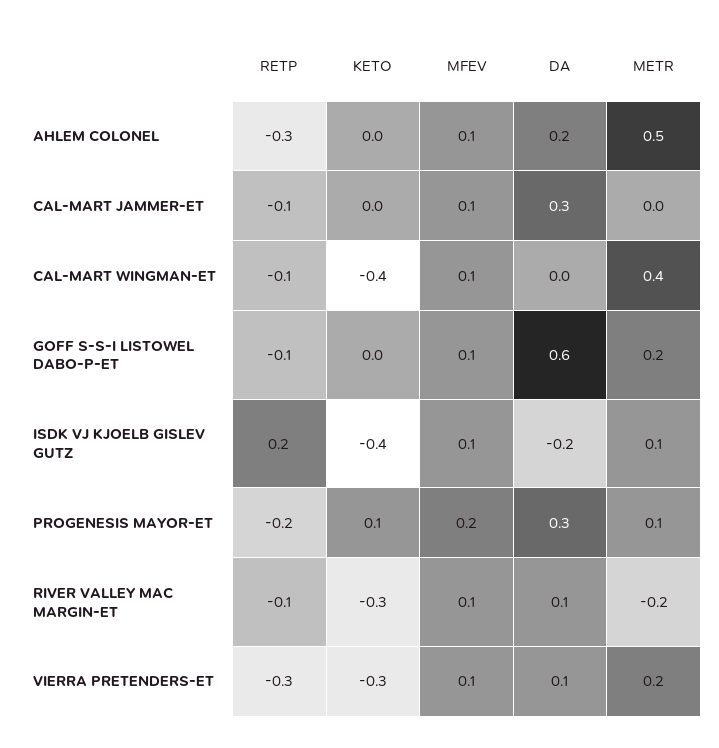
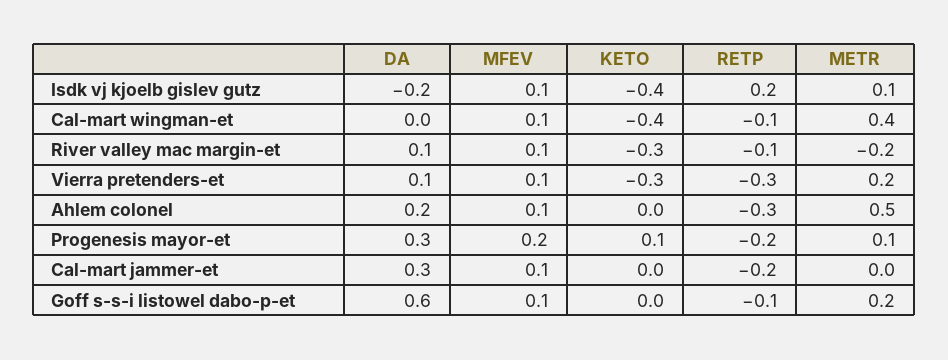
RETP, CAL-MART JAMMER-ET: -0.1 -> -0.2

